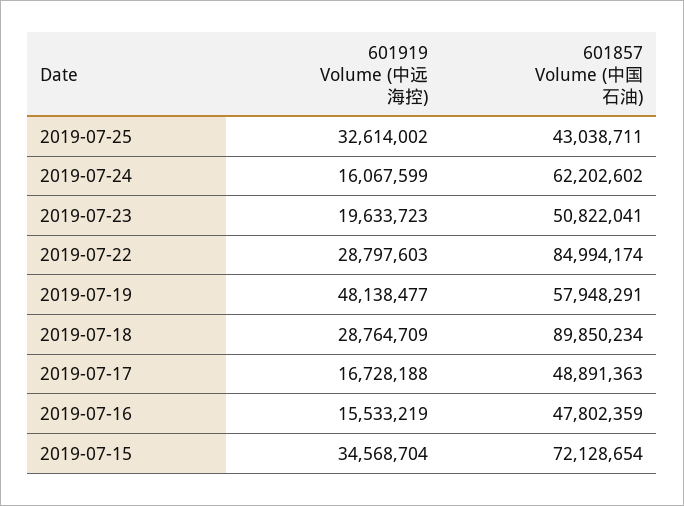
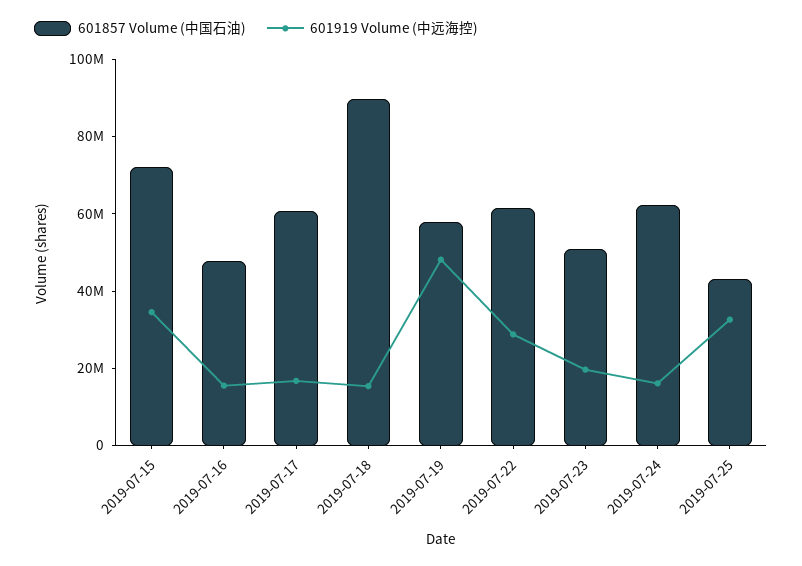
601857 Volume (中国石油), 2019-07-22: 84994174 -> 60000000
601919 Volume (中远海控), 2019-07-18: 28764709 -> 15000000
601857 Volume (中国石油), 2019-07-17: 48891363 -> 60000000

